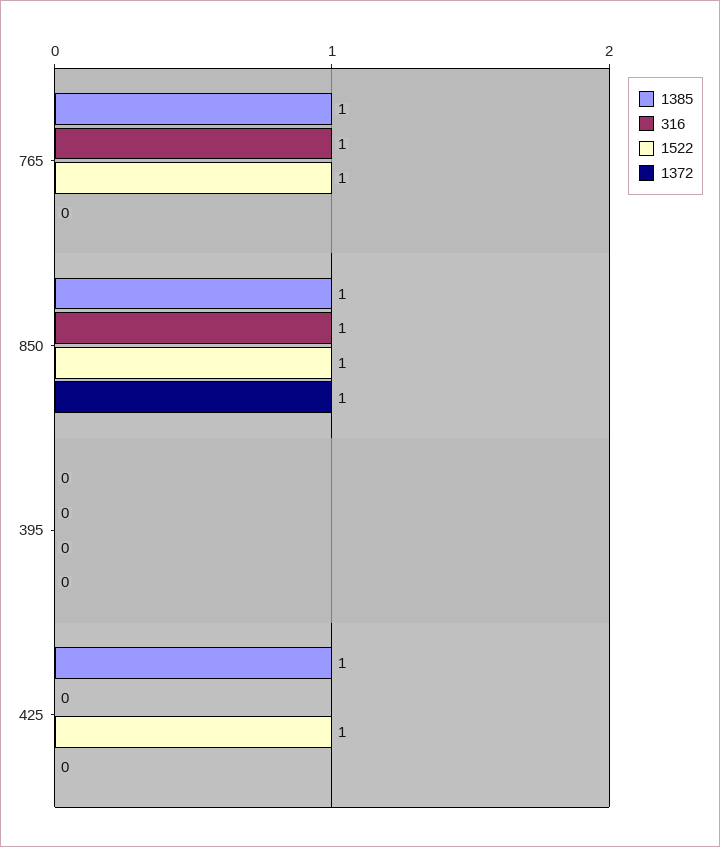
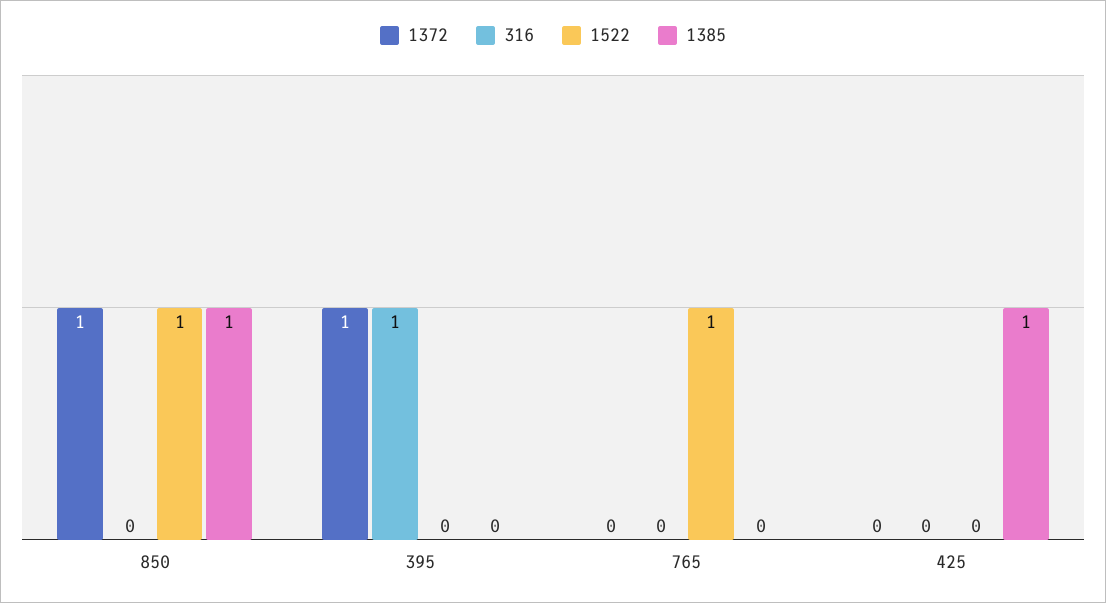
1385, 765: 1 -> 0
316, 765: 1 -> 0
316, 850: 1 -> 0
316, 395: 0 -> 1
1372, 395: 0 -> 1
1522, 425: 1 -> 0

